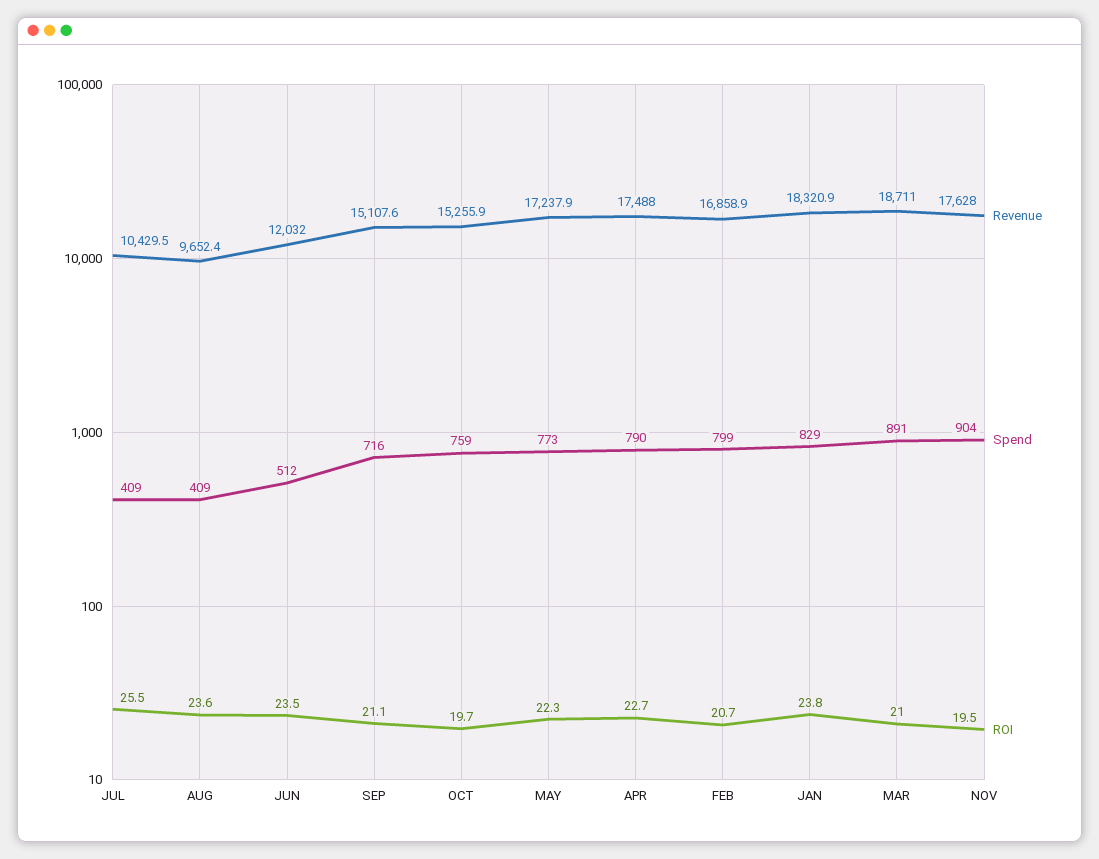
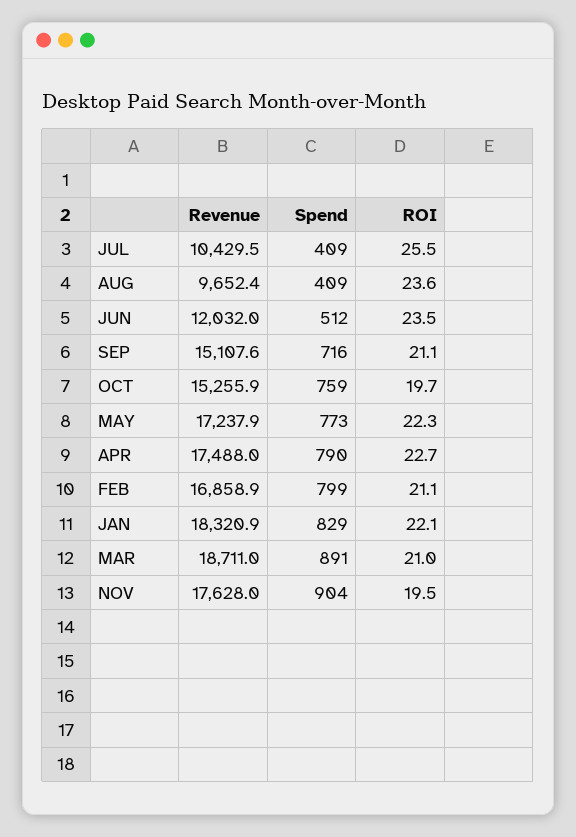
ROI, FEB: 20.7 -> 21.1
ROI, JAN: 23.8 -> 22.1

